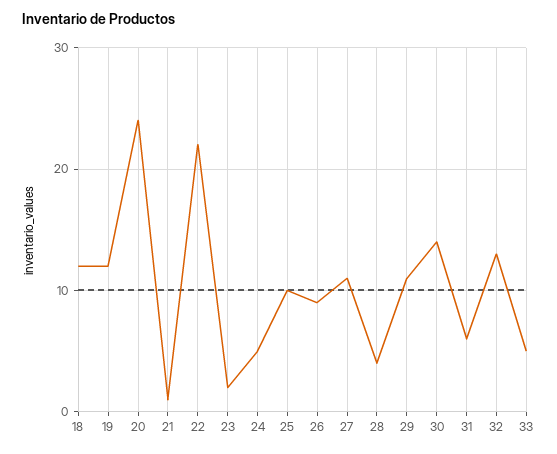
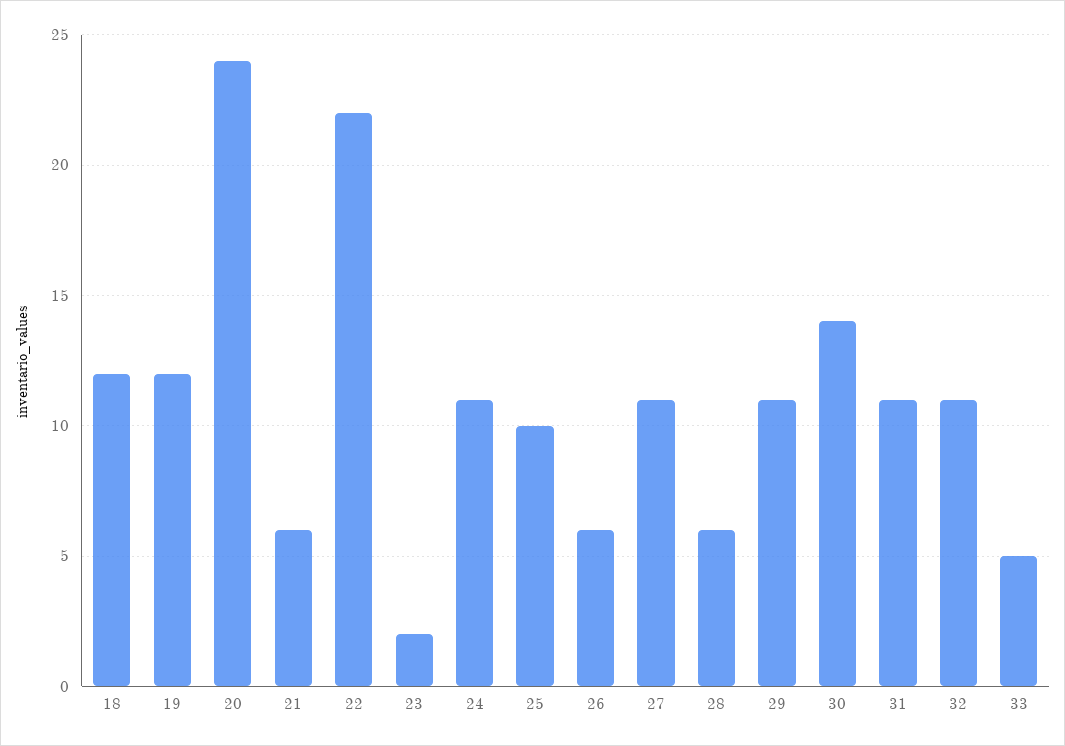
21: 1 -> 6
24: 5 -> 11
26: 9 -> 6
28: 4 -> 6
31: 6 -> 11
32: 13 -> 11

